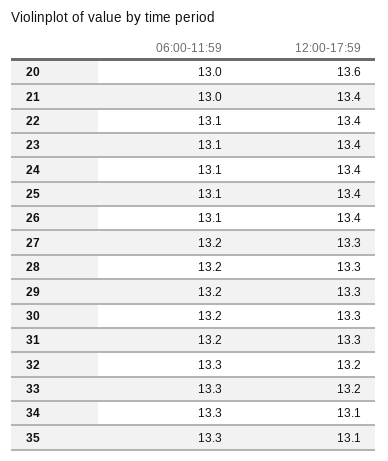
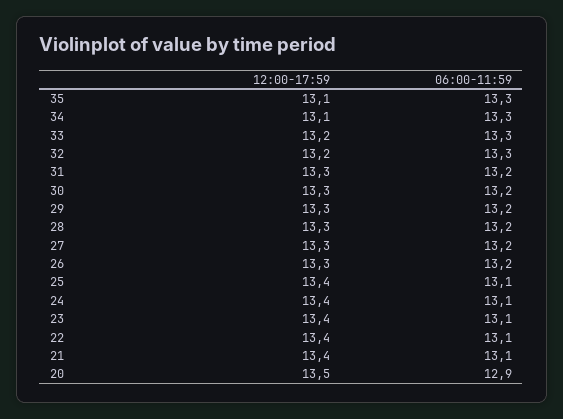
06:00-11:59, 20: 13 -> 12.9
12:00-17:59, 20: 13.6 -> 13.5
06:00-11:59, 21: 13 -> 13.1
06:00-11:59, 26: 13.1 -> 13.2
12:00-17:59, 26: 13.4 -> 13.3

